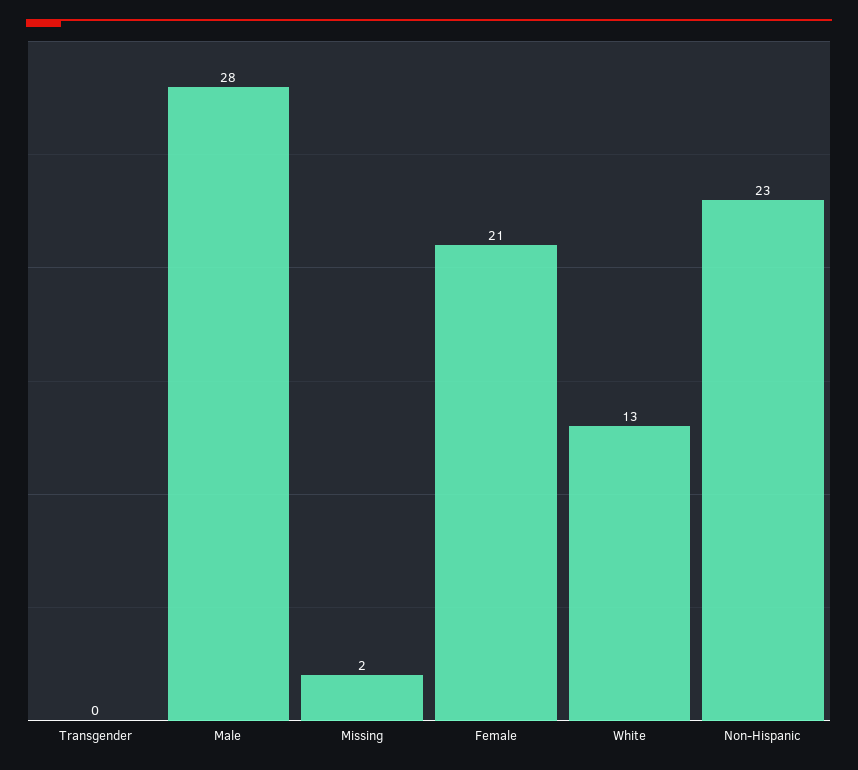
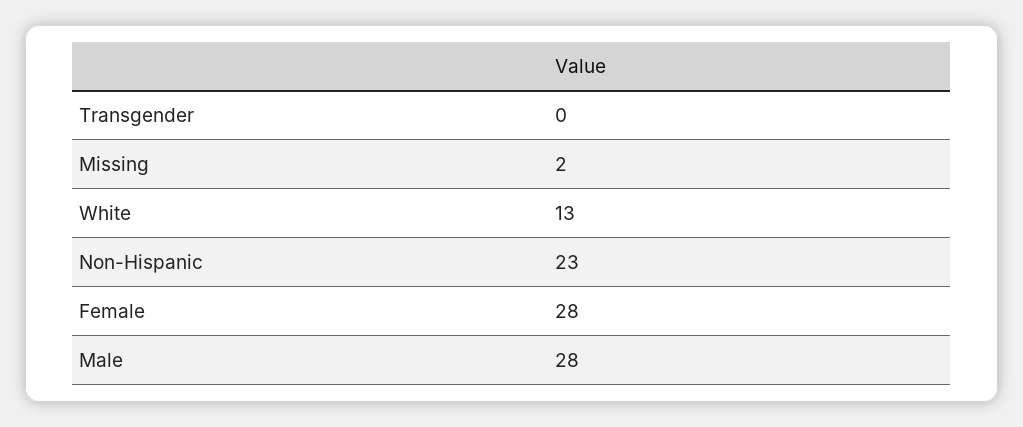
Female: 21 -> 28

